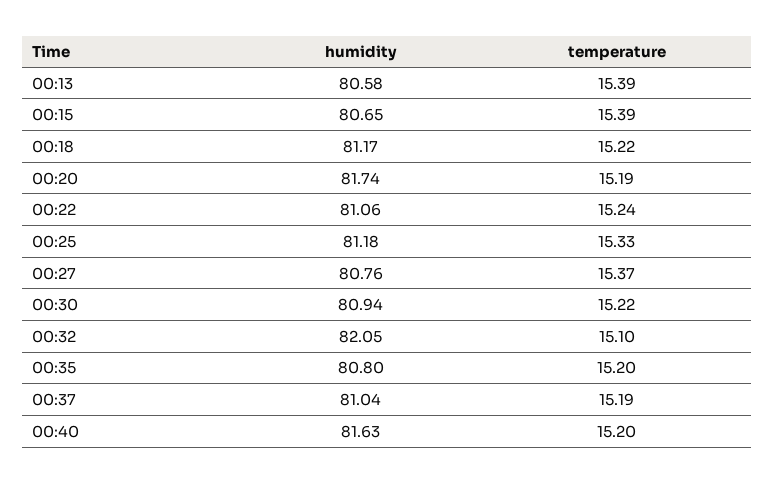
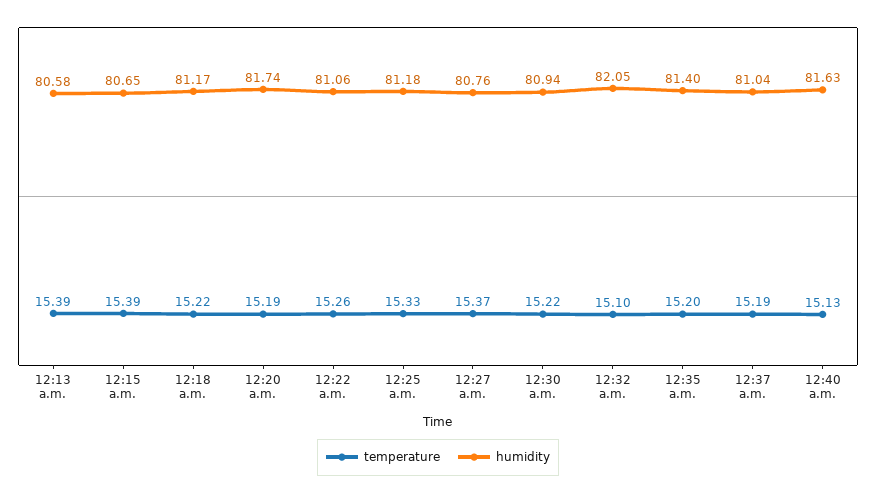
temperature, 00:22: 15.24 -> 15.26
humidity, 00:35: 80.8 -> 81.4
temperature, 00:40: 15.2 -> 15.13

